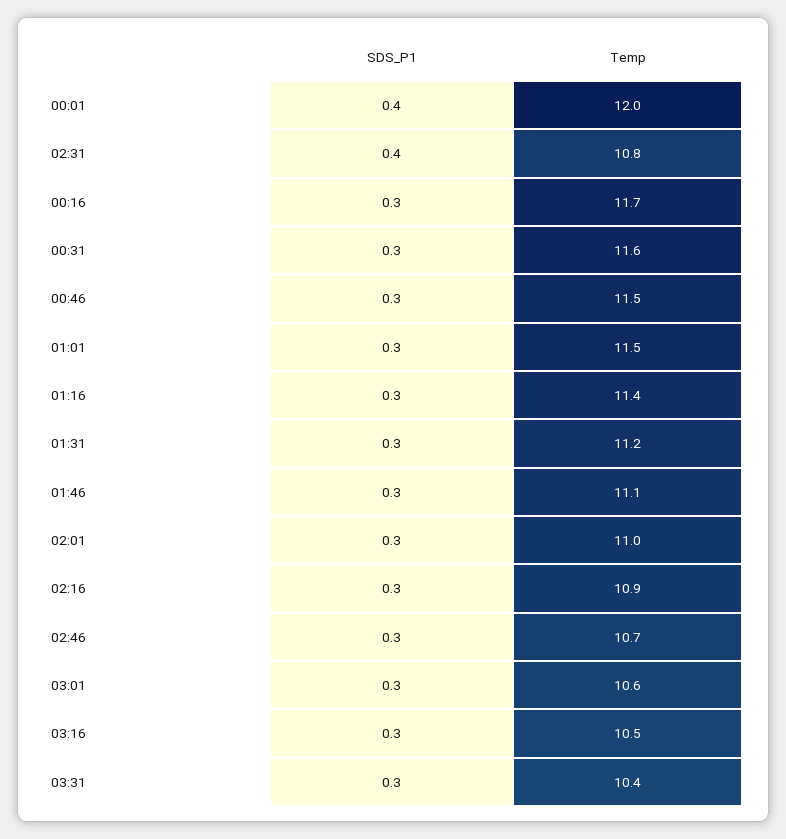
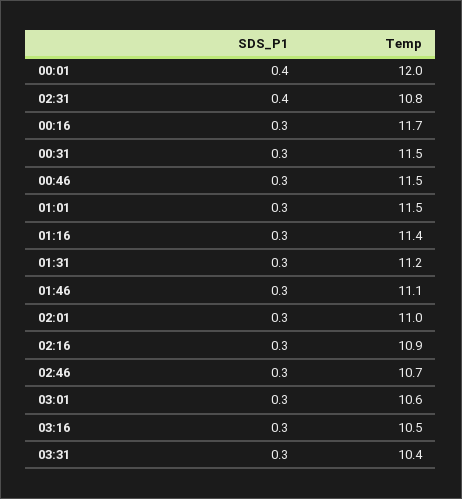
Temp, 00:31: 11.6 -> 11.5

